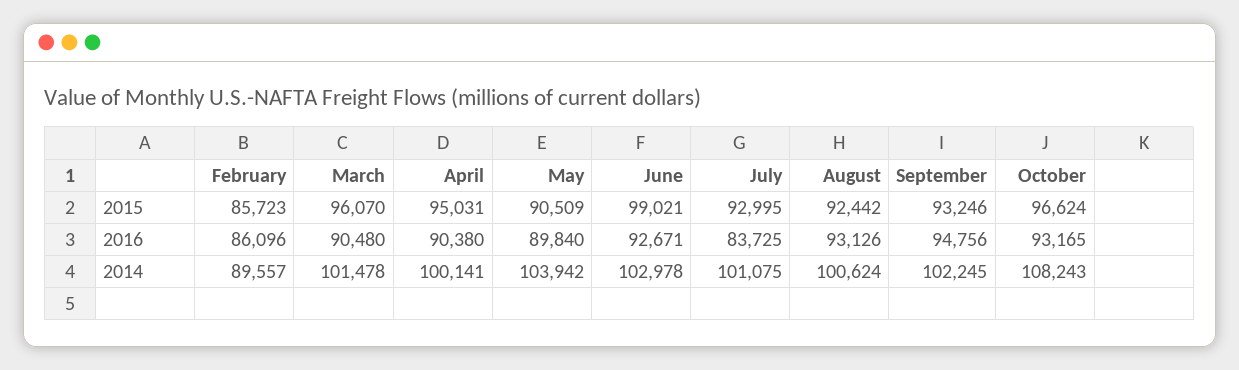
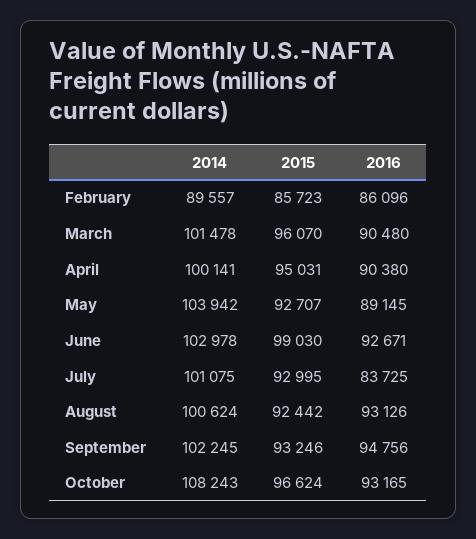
May, 2015: 90509 -> 92707
June, 2015: 99021 -> 99030
May, 2016: 89840 -> 89145

